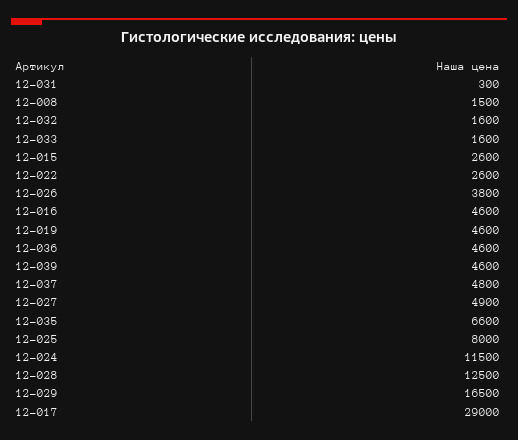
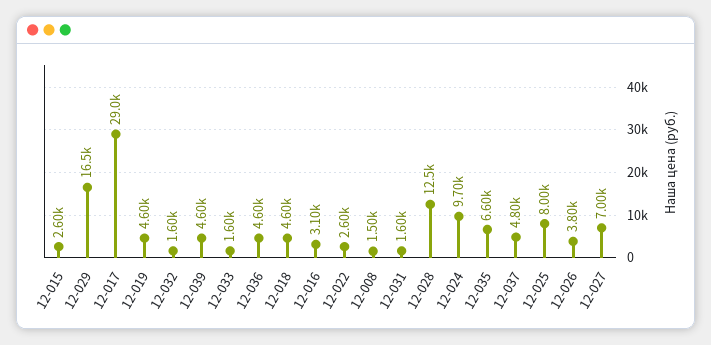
12-031: 300 -> 1600
12-016: 4600 -> 3100
12-027: 4900 -> 7000
12-024: 11500 -> 9700
12-018: none -> 4600

